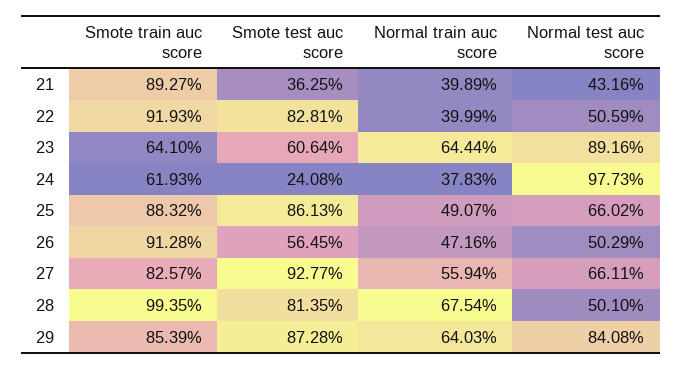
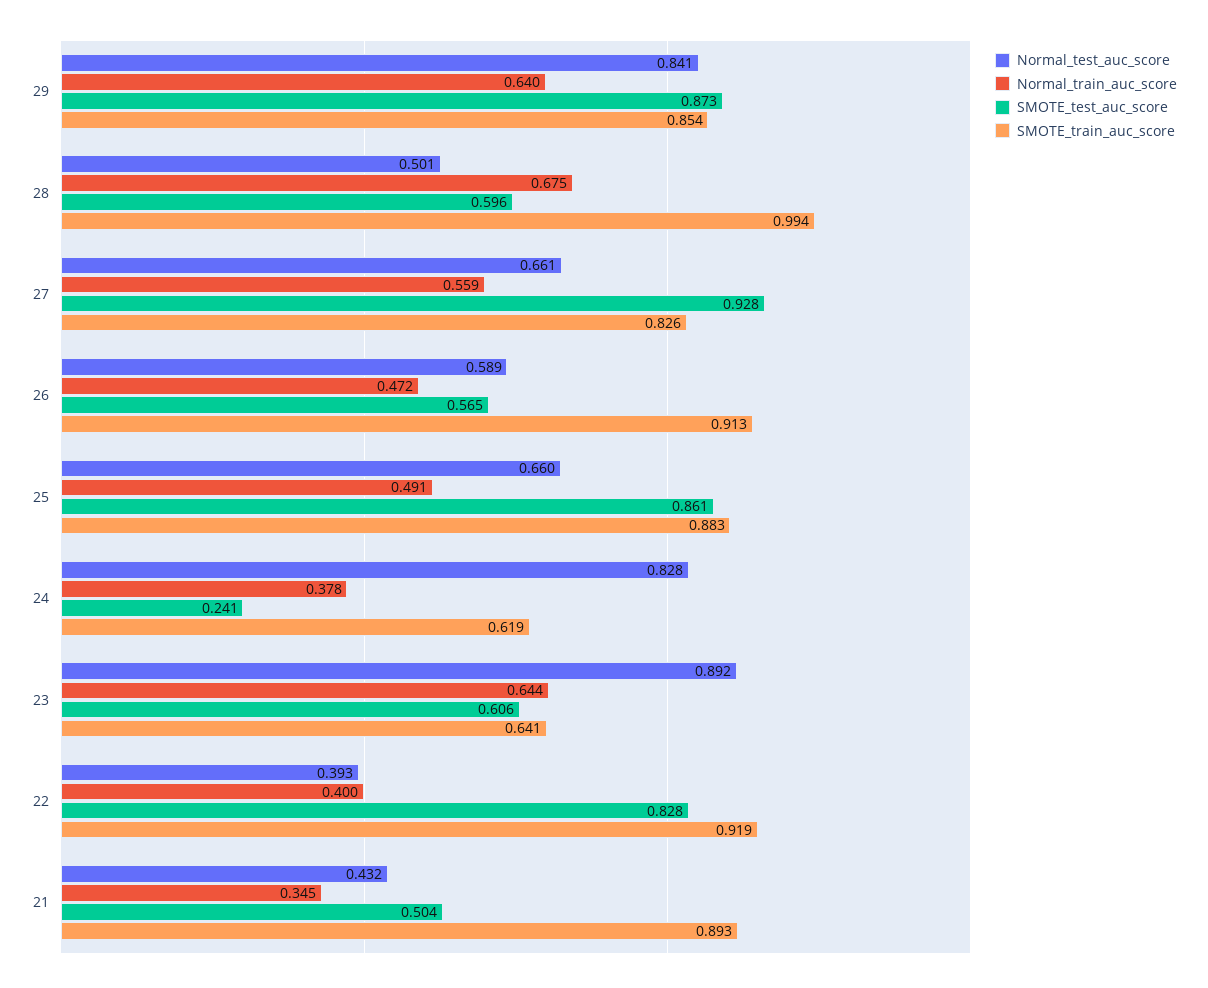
Smote test auc score, 21: 0.3625 -> 0.504
Normal train auc score, 21: 0.3989 -> 0.345
Normal test auc score, 22: 0.5059 -> 0.393
Normal test auc score, 24: 0.9773 -> 0.828
Normal test auc score, 26: 0.5029 -> 0.589
Smote test auc score, 28: 0.8135 -> 0.596

